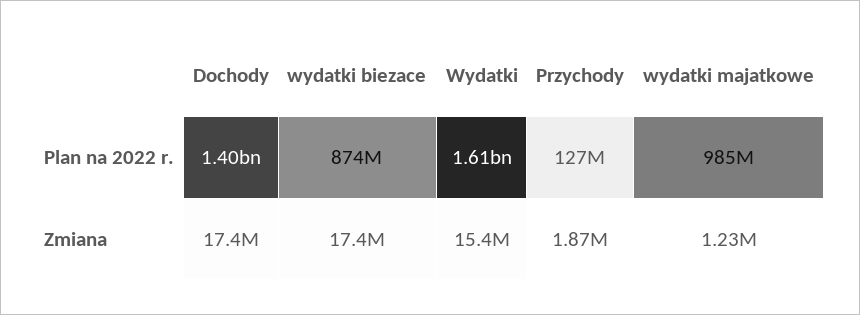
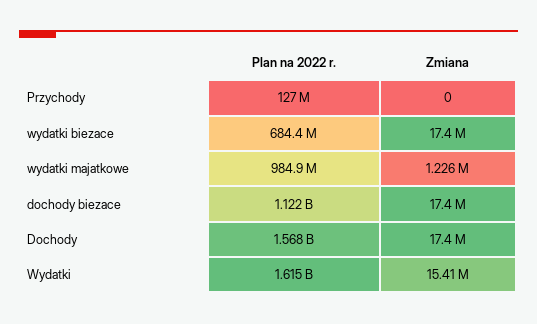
Dochody, Plan na 2022 r.: 1400000000 -> 1568000000
wydatki biezace, Plan na 2022 r.: 874000000 -> 684400000
Przychody, Zmiana: 1870000 -> 0
dochody biezace, Plan na 2022 r.: none -> 1122000000
dochody biezace, Zmiana: none -> 17400000

